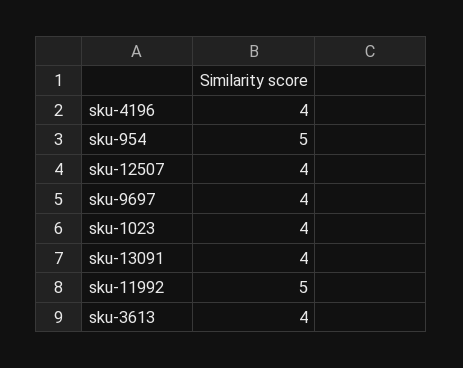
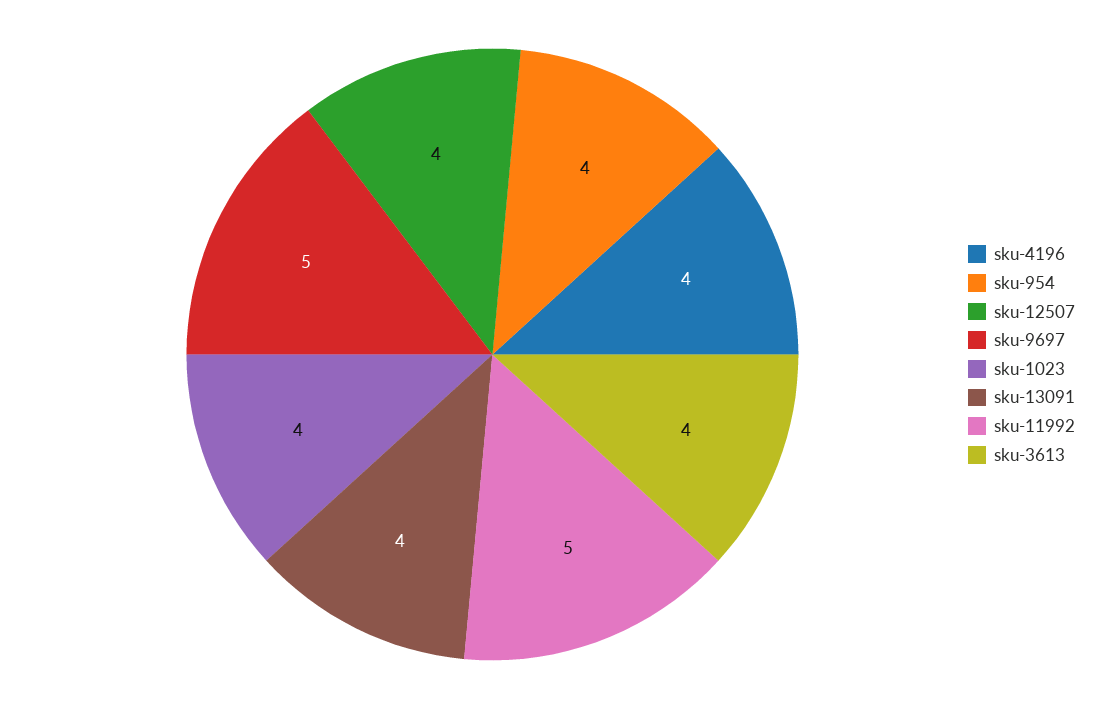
sku-954: 5 -> 4
sku-9697: 4 -> 5

